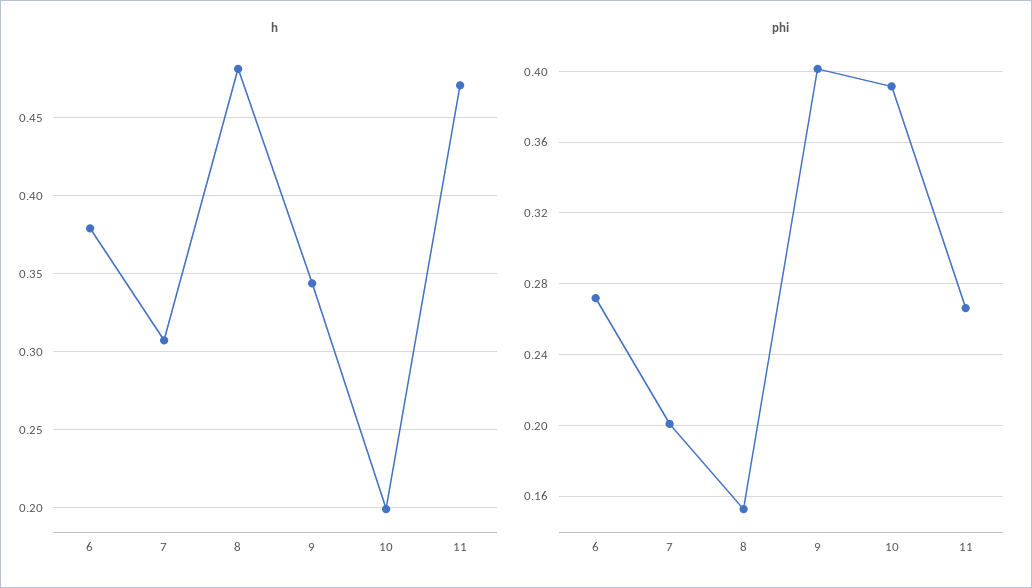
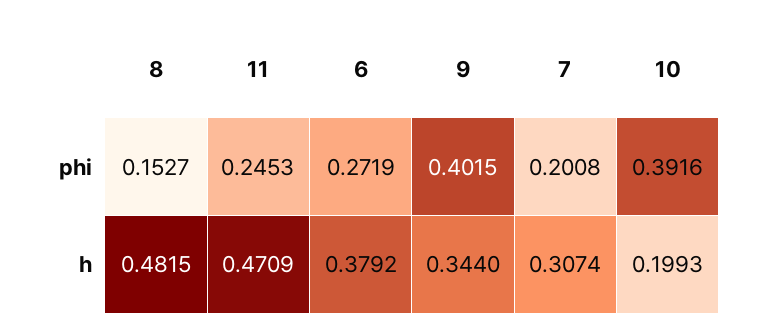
phi, 11: 0.265 -> 0.2453

